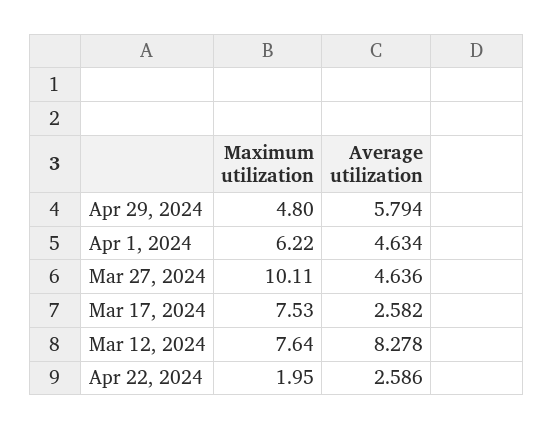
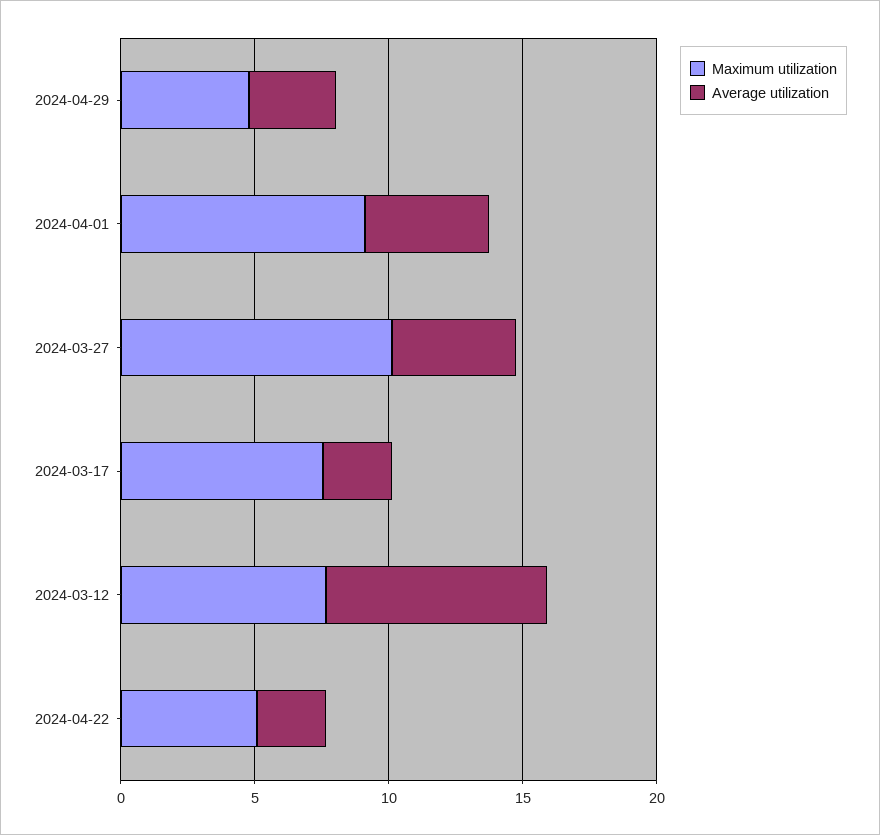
Average utilization, Apr 29, 2024: 5.794 -> 3
Maximum utilization, Apr 1, 2024: 6.22 -> 9
Maximum utilization, Apr 22, 2024: 1.95 -> 5

